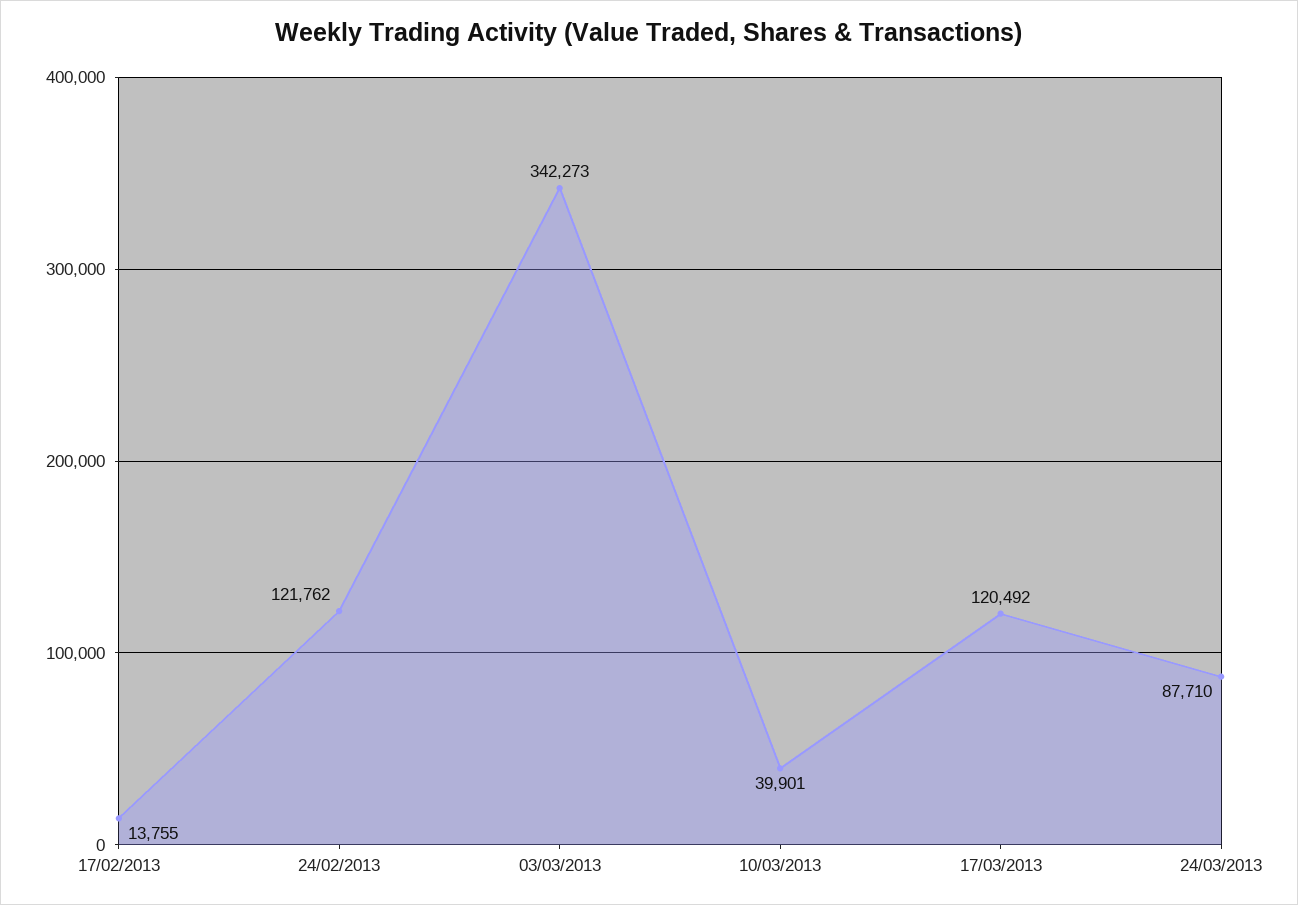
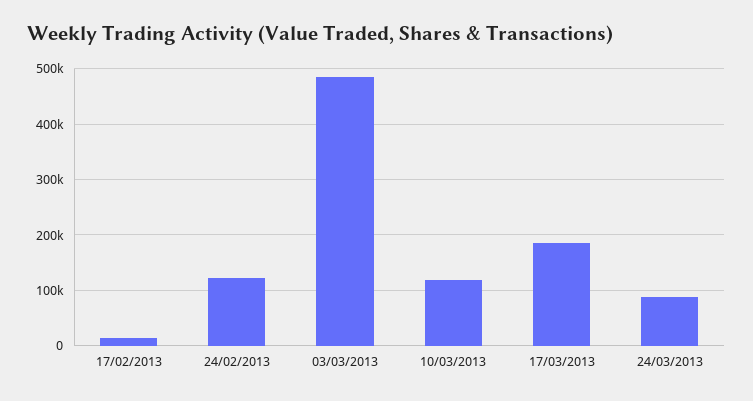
03/03/2013: 342273 -> 480000
10/03/2013: 39901 -> 120000
17/03/2013: 120492 -> 180000

